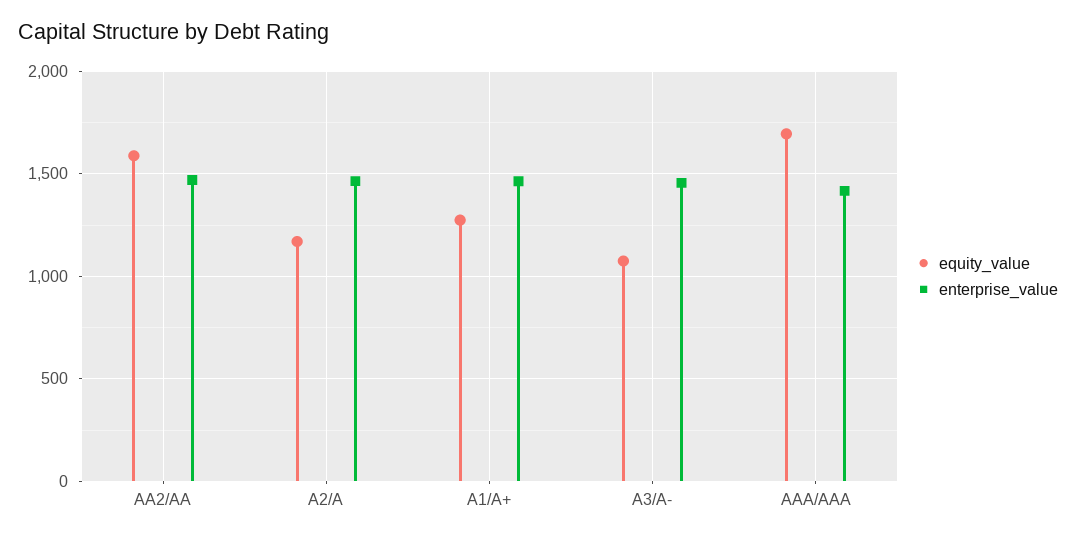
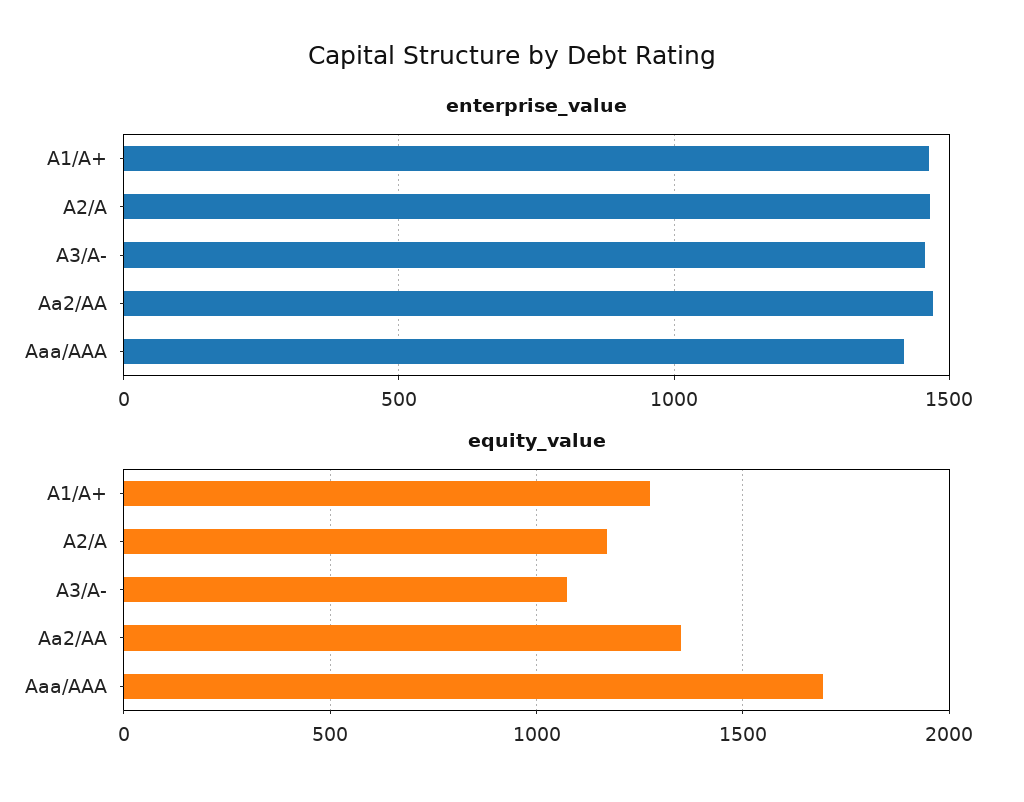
equity_value, AA2/AA: 1600 -> 1350

